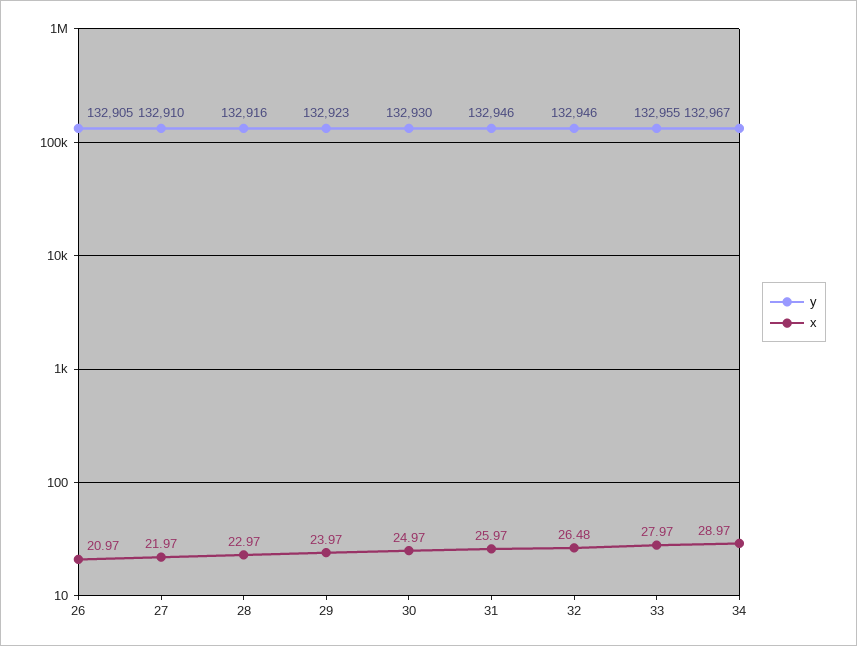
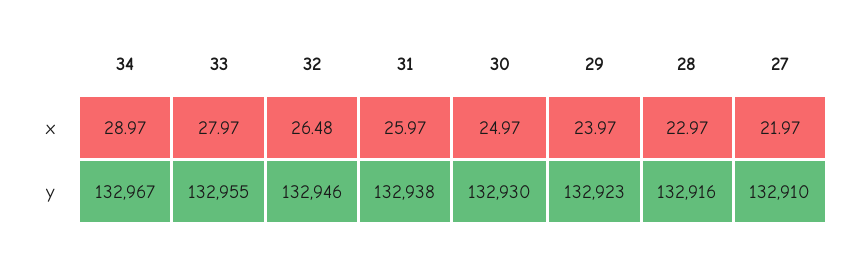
y, 26: 132905 -> none
x, 26: 20.97 -> none
y, 31: 132946 -> 132938

